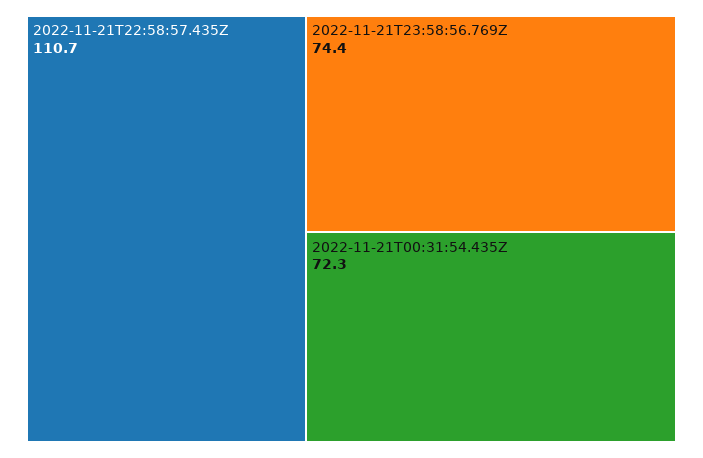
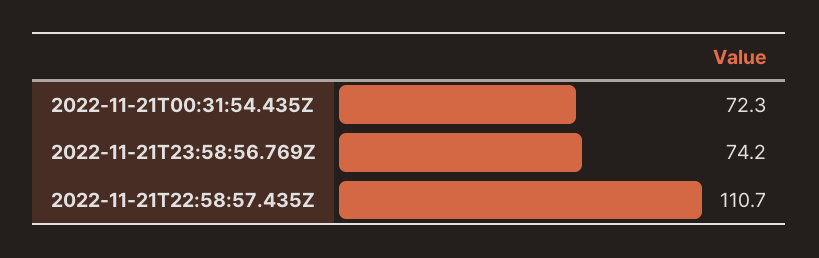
2022-11-21T23:58:56.769Z: 74.4 -> 74.2

